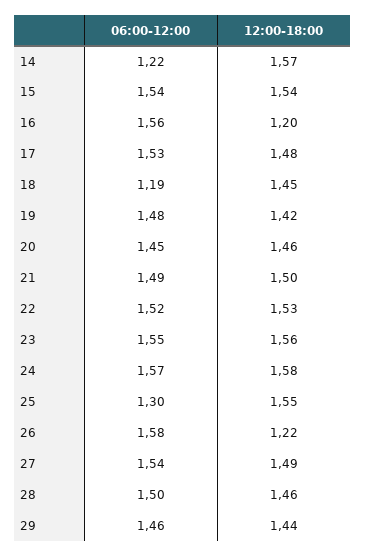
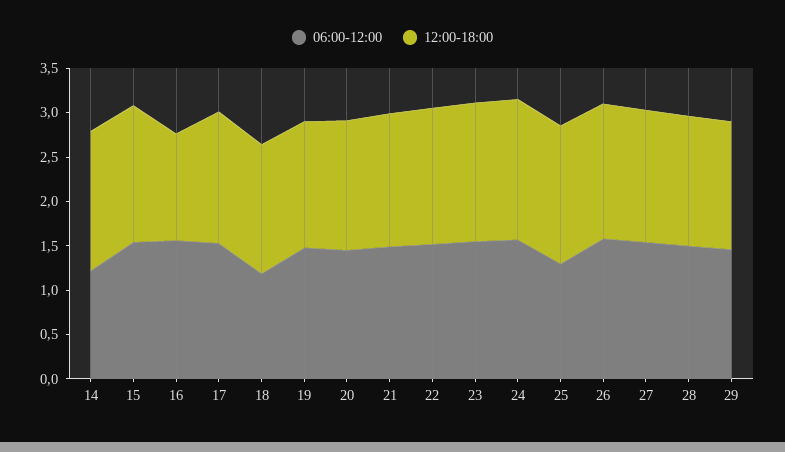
12:00-18:00, 26: 1.22 -> 1.5

